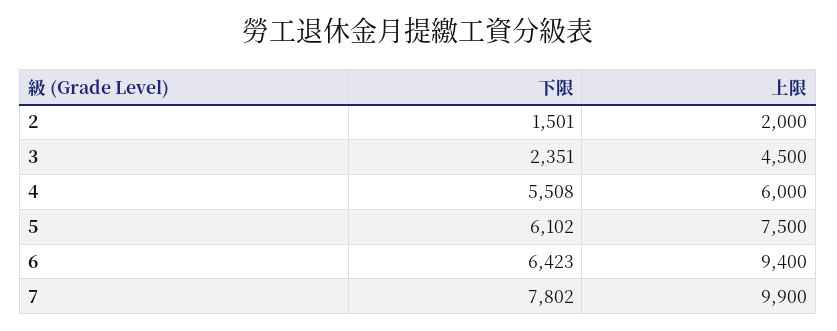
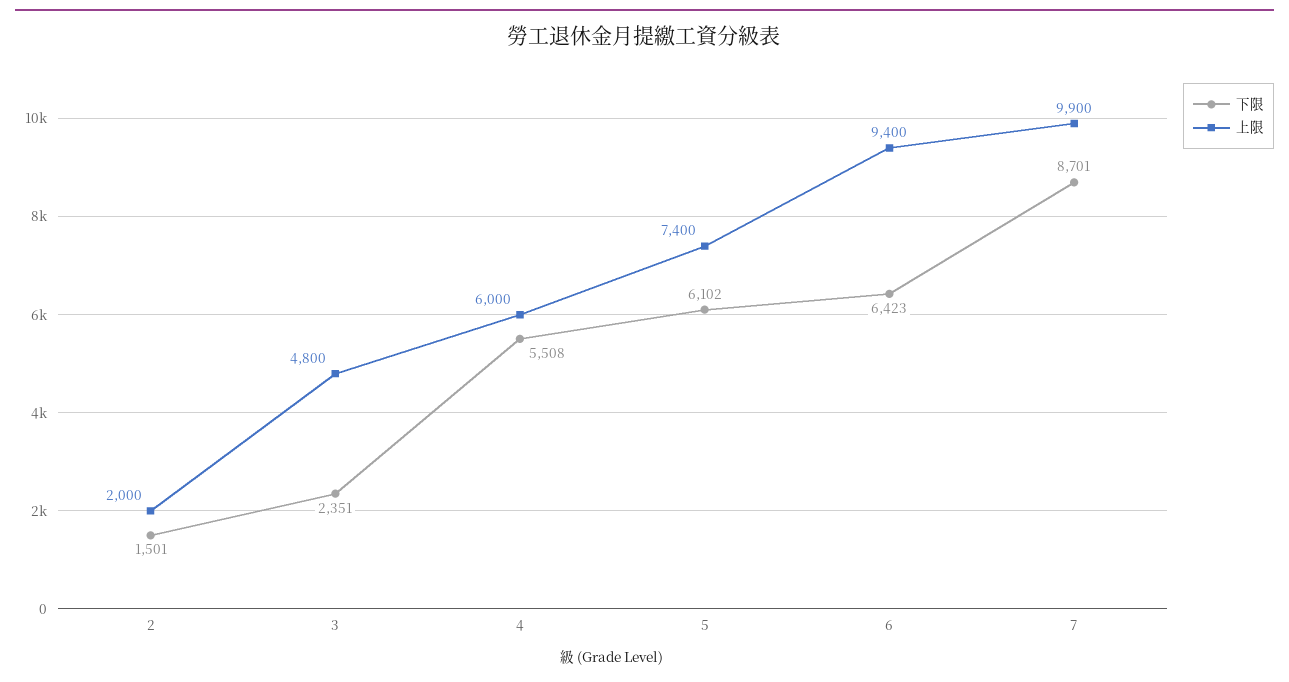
上限, 3: 4500 -> 4800
上限, 5: 7500 -> 7400
下限, 7: 7802 -> 8701

